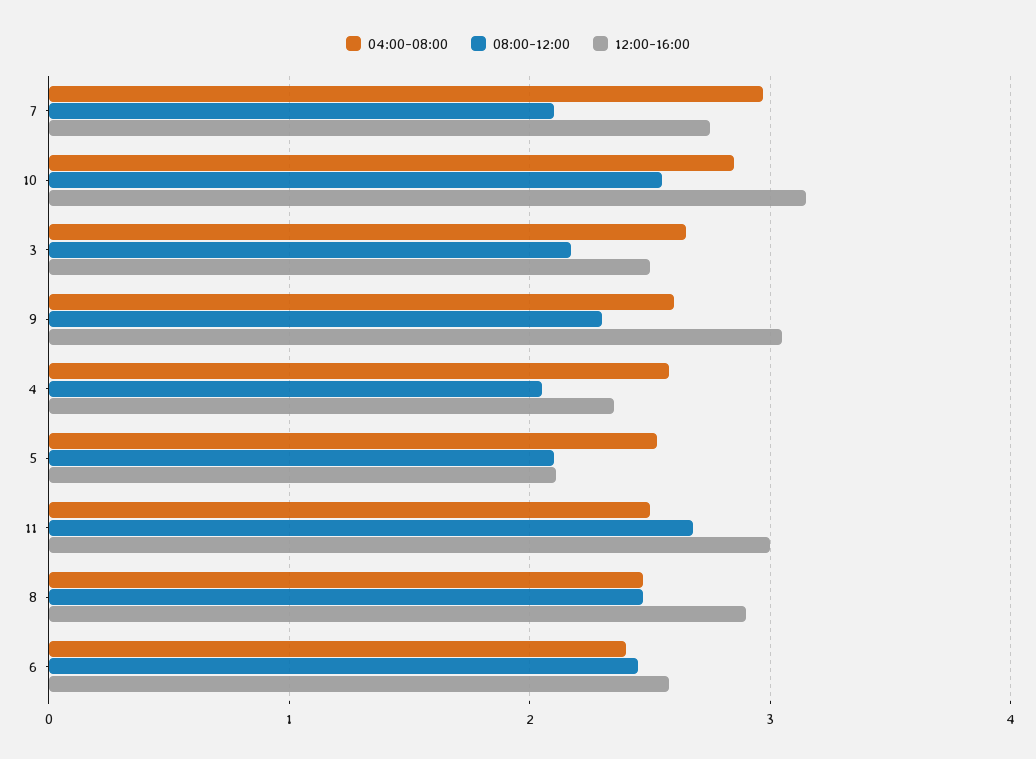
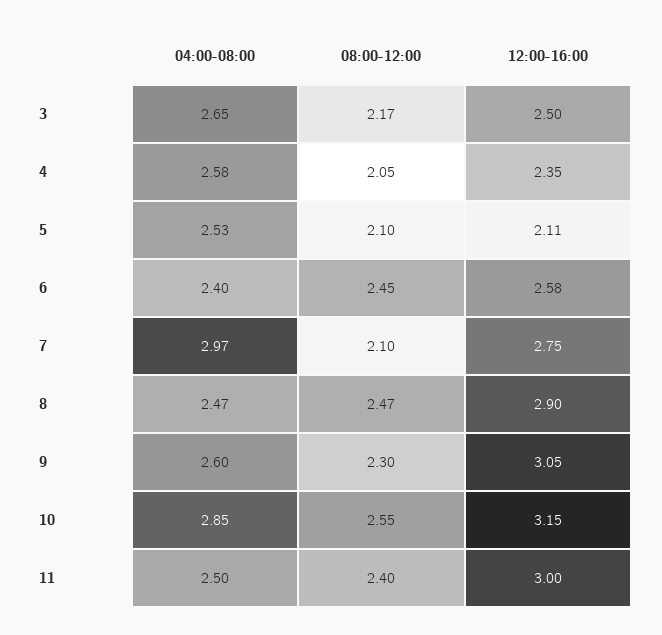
08:00-12:00, 11: 2.7 -> 2.4

